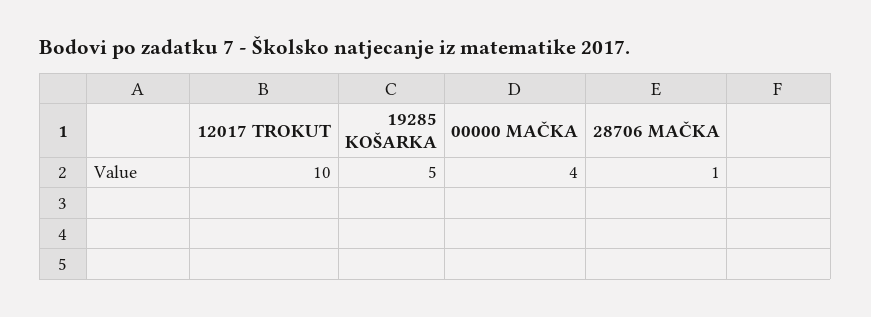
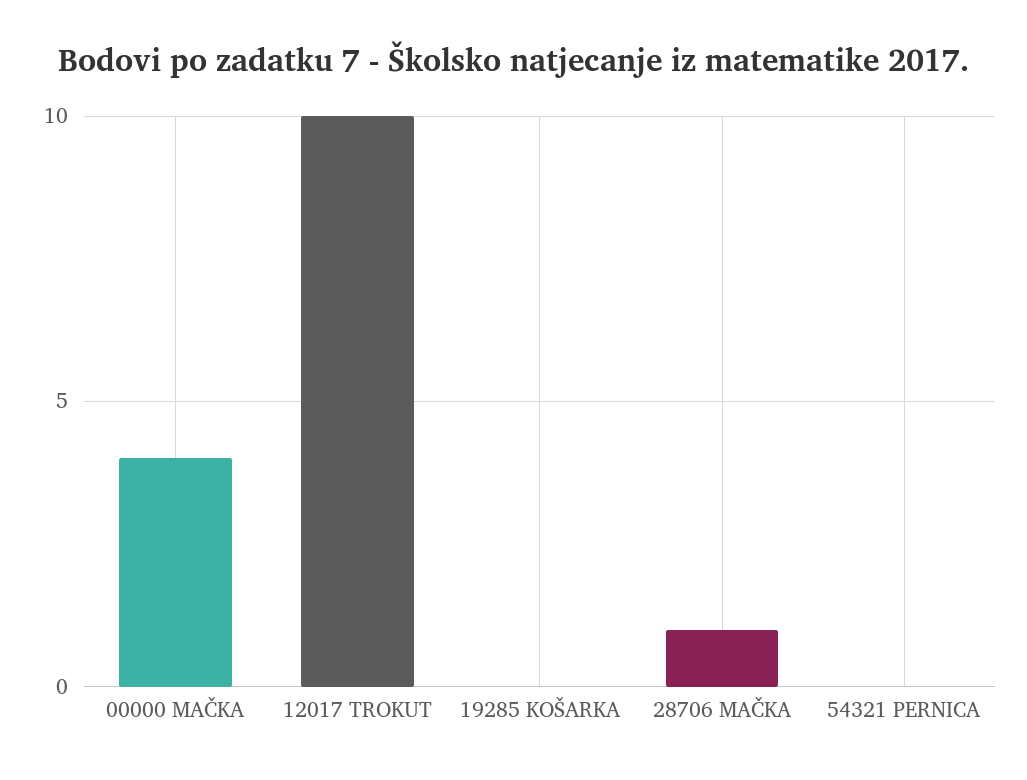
19285 KOŠARKA: 5 -> 0
54321 PERNICA: none -> 0

